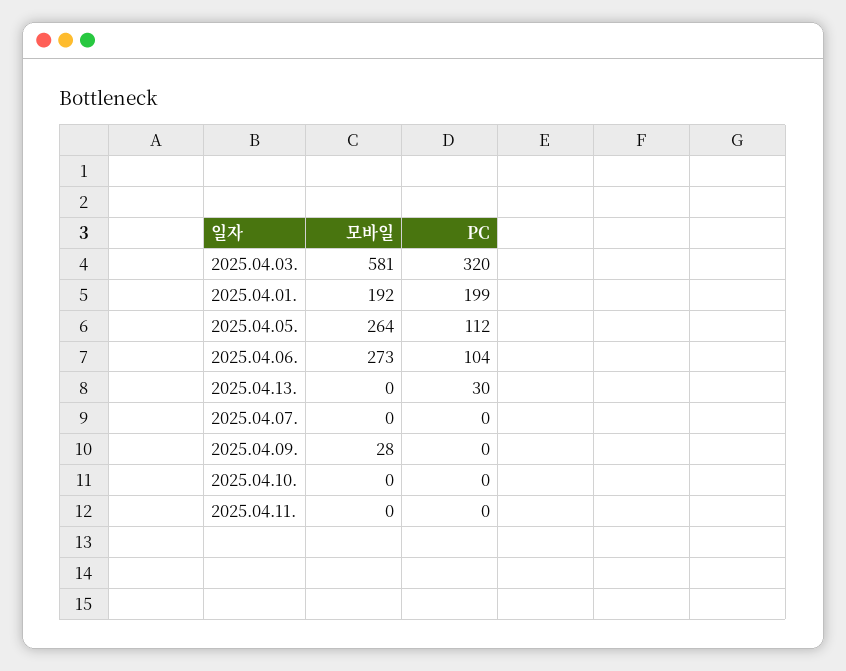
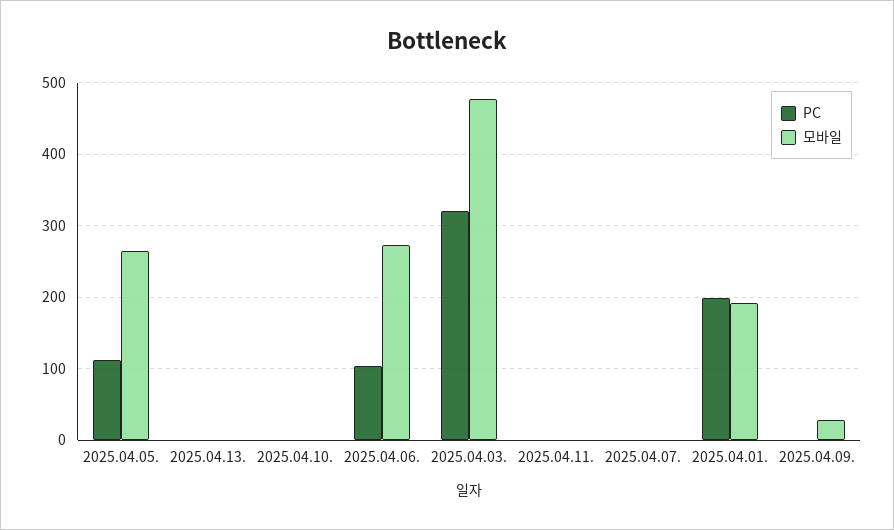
모바일, 2025.04.03.: 581 -> 480
PC, 2025.04.13.: 30 -> 0

